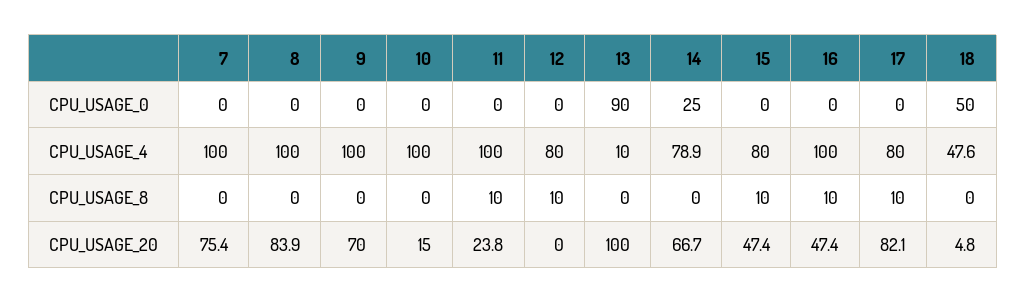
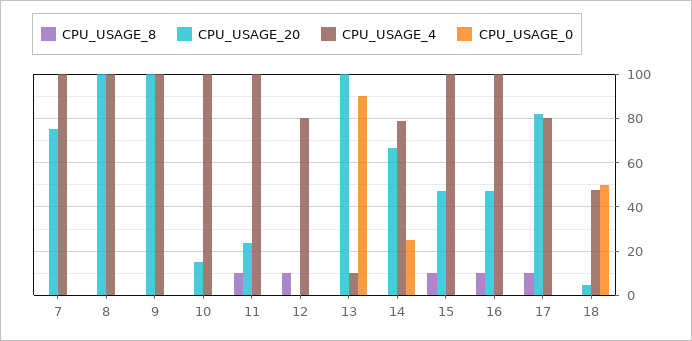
CPU_USAGE_4, 15: 80 -> 100
CPU_USAGE_20, 8: 83.9 -> 100
CPU_USAGE_20, 9: 70 -> 100

